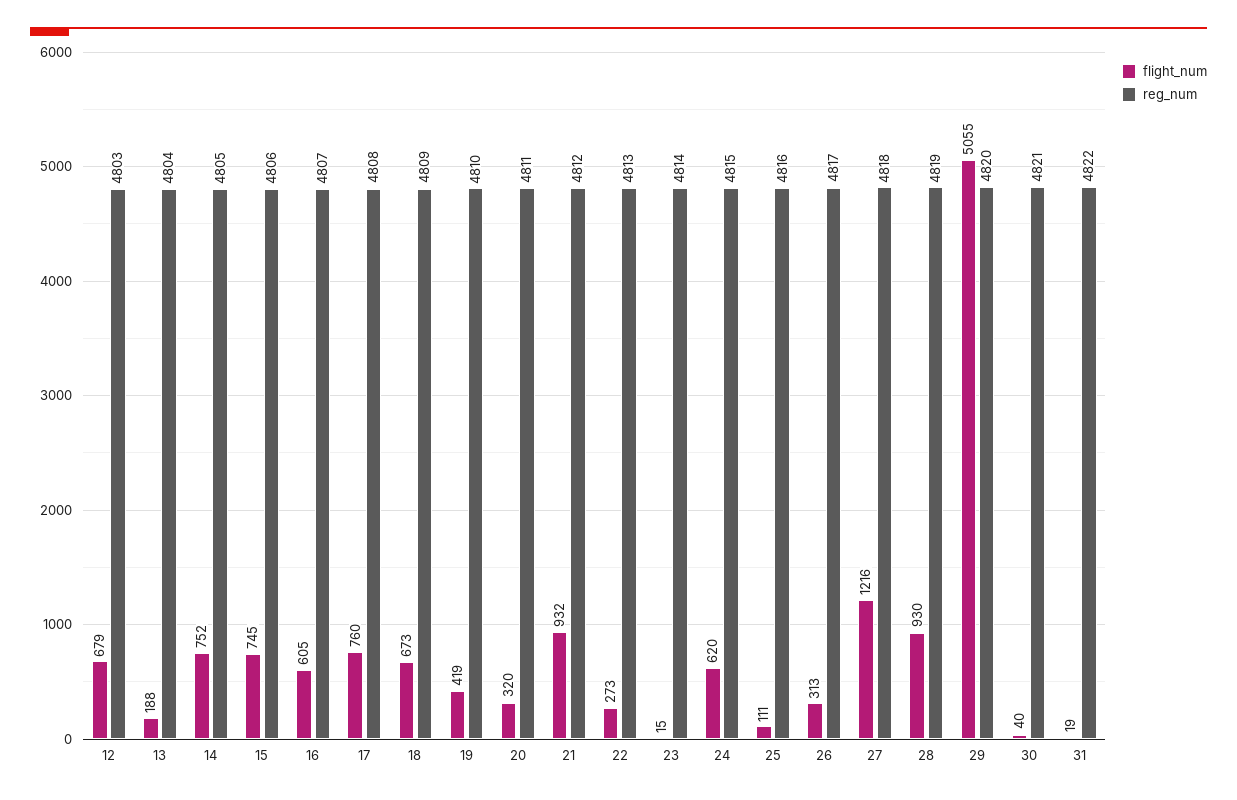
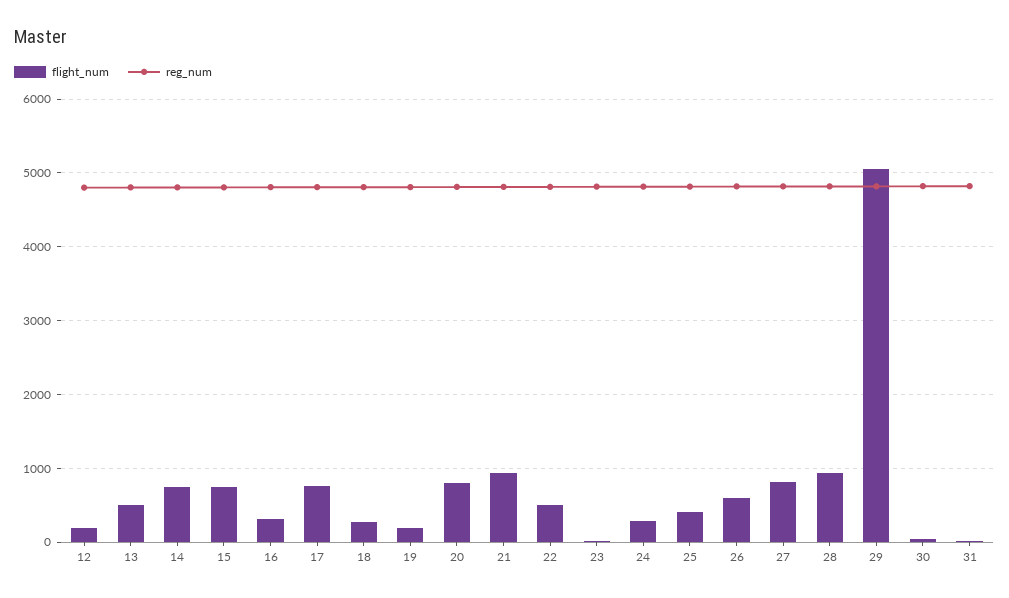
flight_num, 12: 679 -> 200
flight_num, 13: 188 -> 500
flight_num, 16: 605 -> 300
flight_num, 18: 673 -> 300
flight_num, 19: 419 -> 200
flight_num, 20: 320 -> 800
flight_num, 22: 273 -> 500
flight_num, 24: 620 -> 300
flight_num, 25: 111 -> 400
flight_num, 26: 313 -> 600
flight_num, 27: 1216 -> 800

